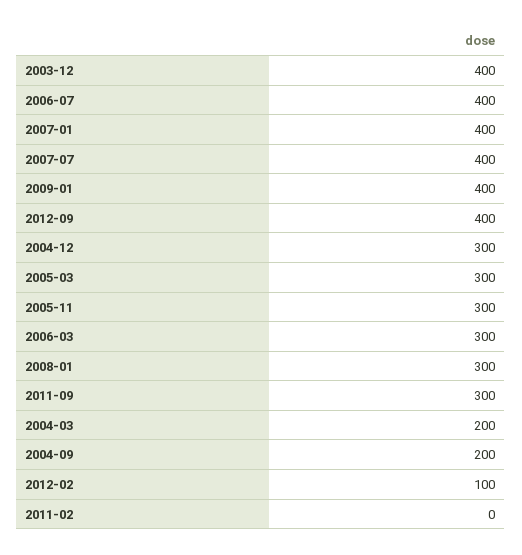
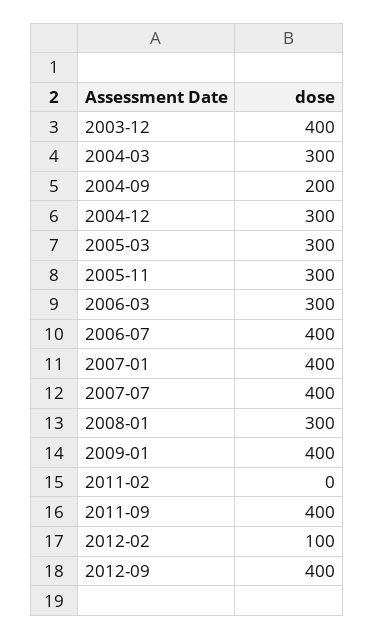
2011-09: 300 -> 400
2004-03: 200 -> 300

